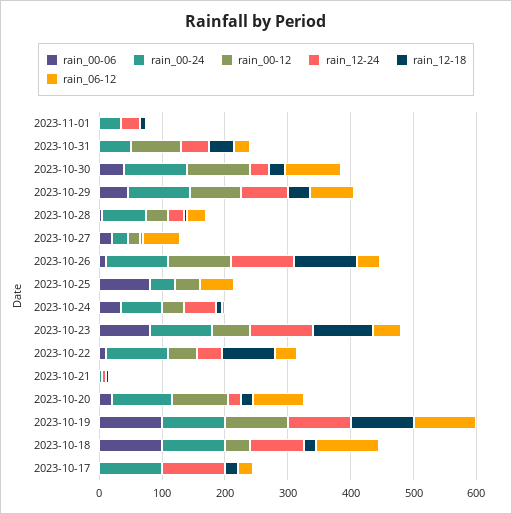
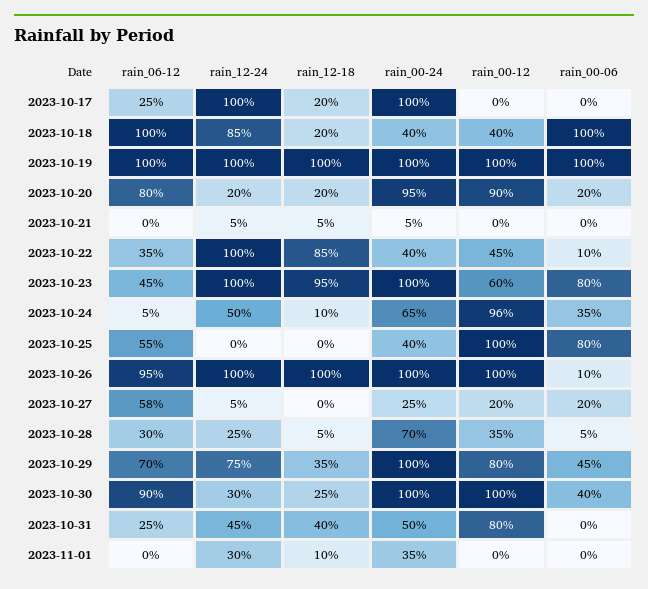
rain_06-12, 2023-10-26: 40 -> 95
rain_00-12, 2023-10-25: 40 -> 100
rain_00-12, 2023-10-24: 40 -> 96
rain_00-24, 2023-10-22: 100 -> 40
rain_12-24, 2023-10-22: 40 -> 100
rain_00-24, 2023-10-18: 100 -> 40

